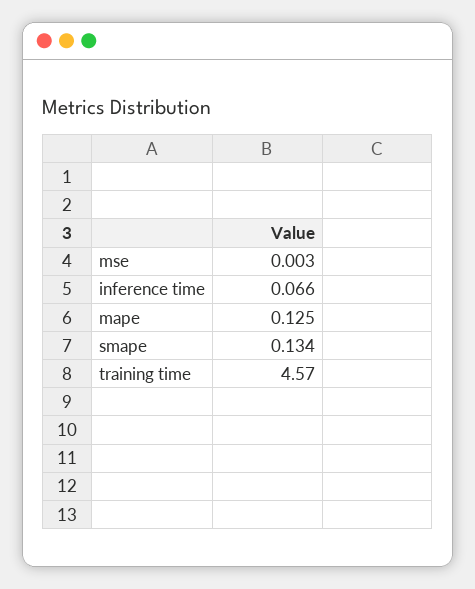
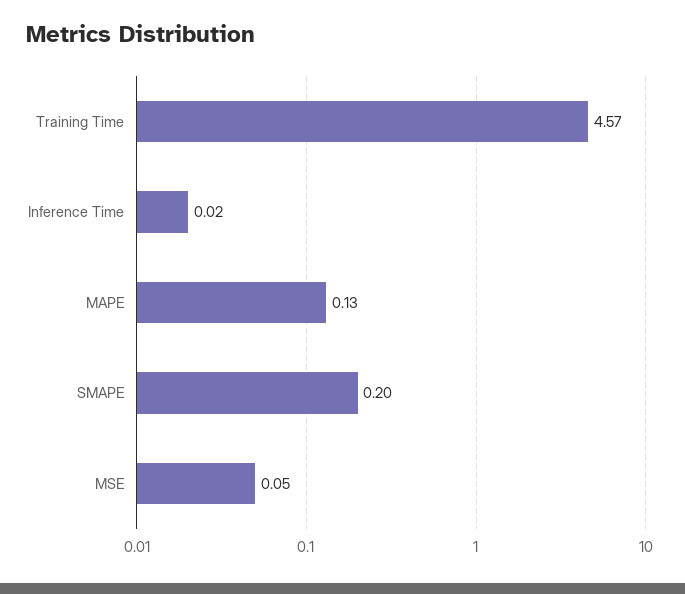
mse: 0.003 -> 0.05
inference time: 0.066 -> 0.02
smape: 0.134 -> 0.2

